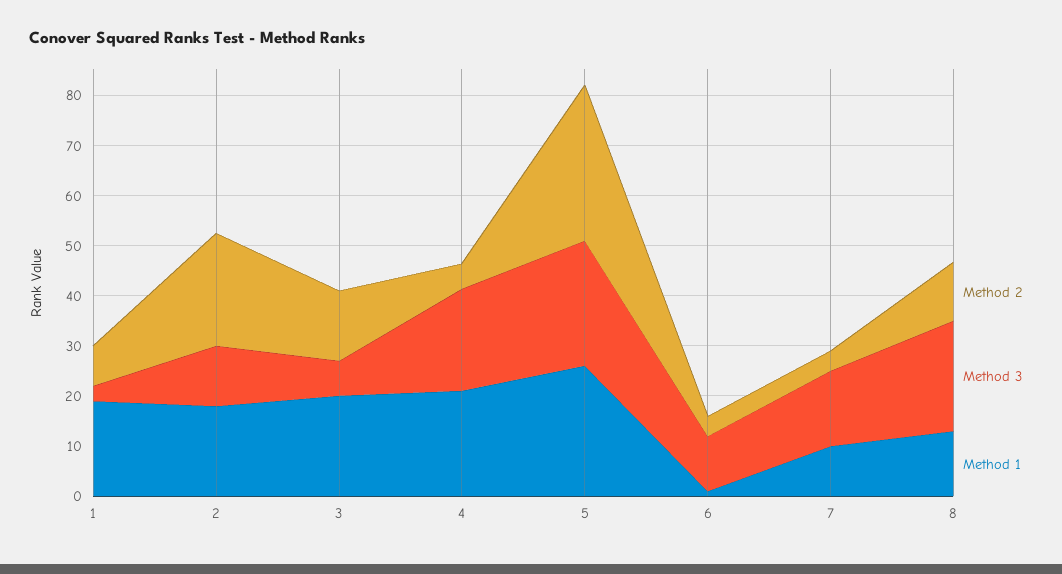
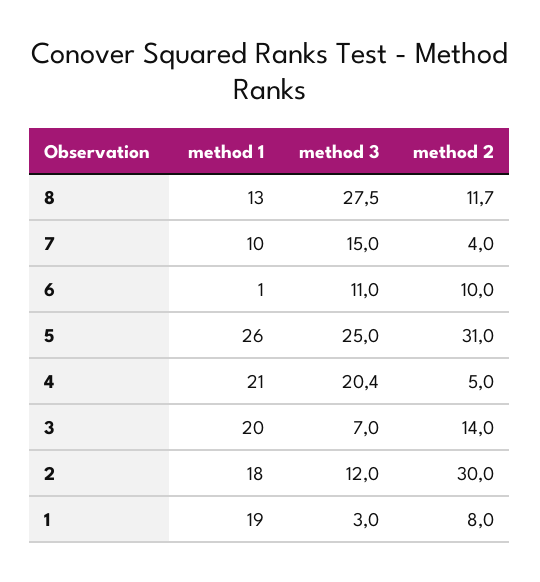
Method 2, 2: 22 -> 30
Method 2, 6: 4 -> 10
Method 3, 8: 22 -> 27.5

